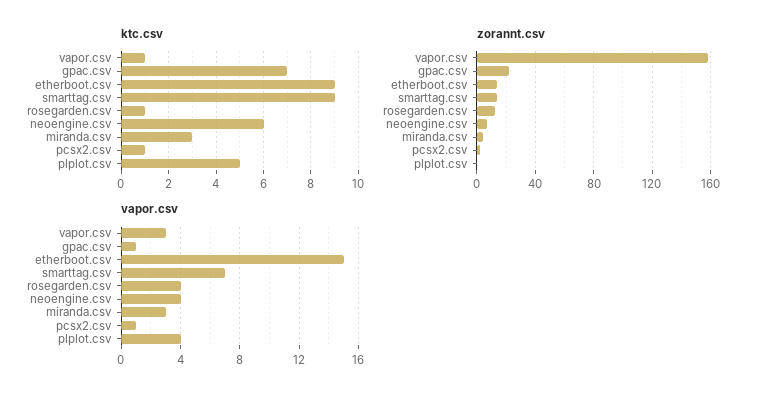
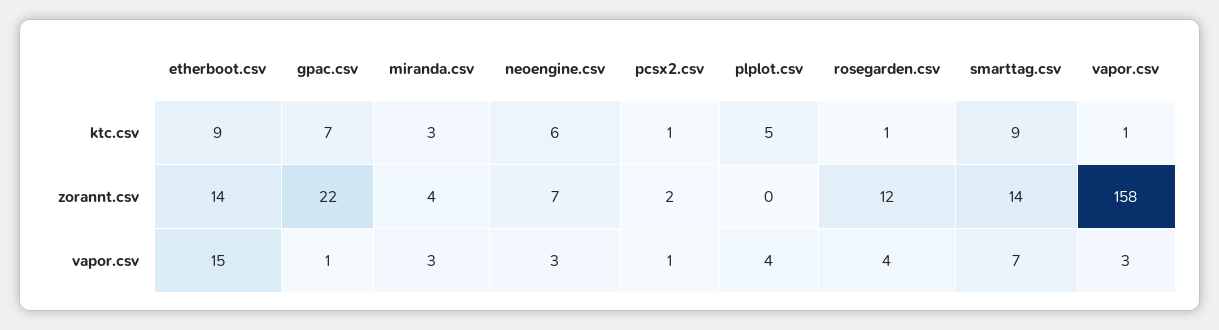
vapor.csv, neoengine.csv: 4 -> 3

